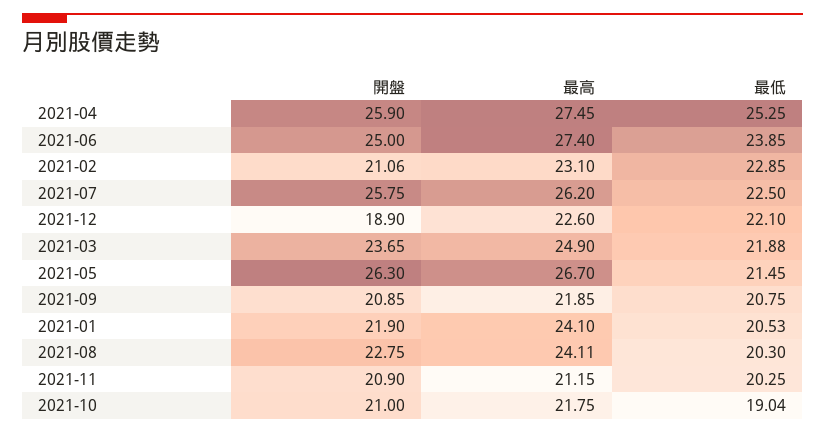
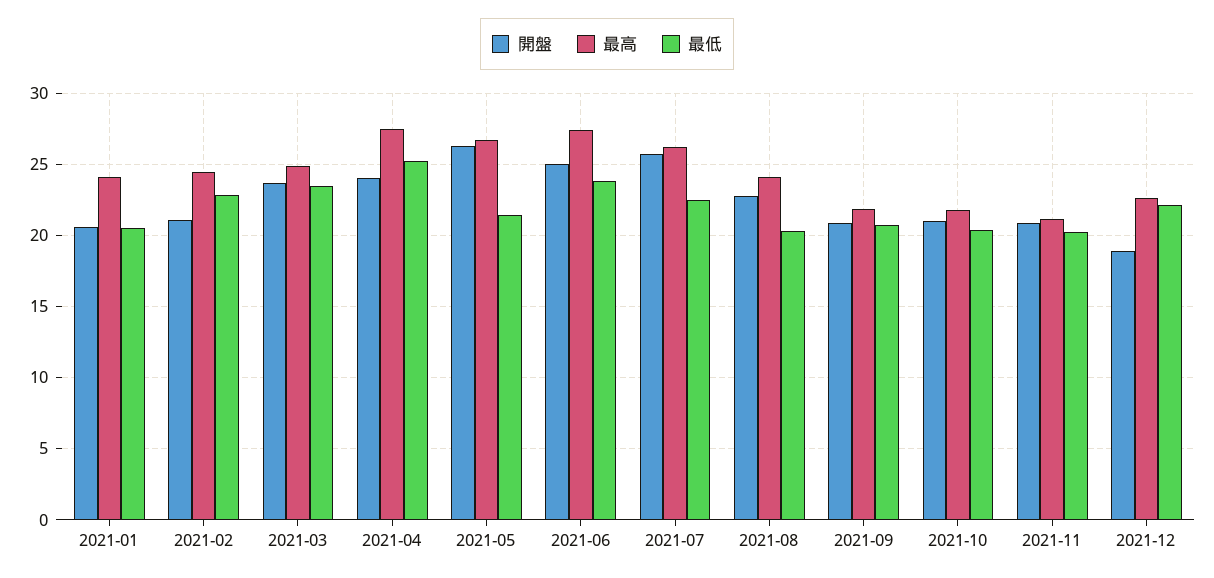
開盤, 2021-04: 25.9 -> 24
最高, 2021-02: 23.1 -> 24.5
最低, 2021-03: 21.88 -> 23.5
開盤, 2021-01: 21.9 -> 20.5
最低, 2021-10: 19.04 -> 20.5

